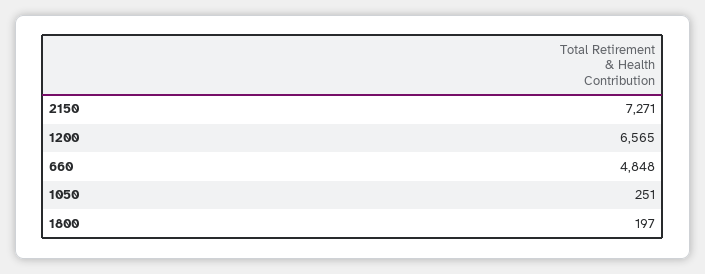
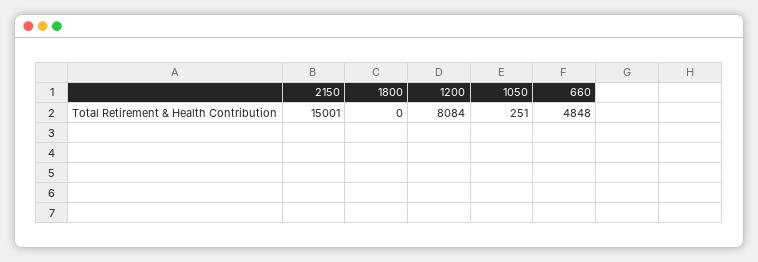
2150: 7271 -> 15001
1200: 6565 -> 8084
1800: 197 -> 0

